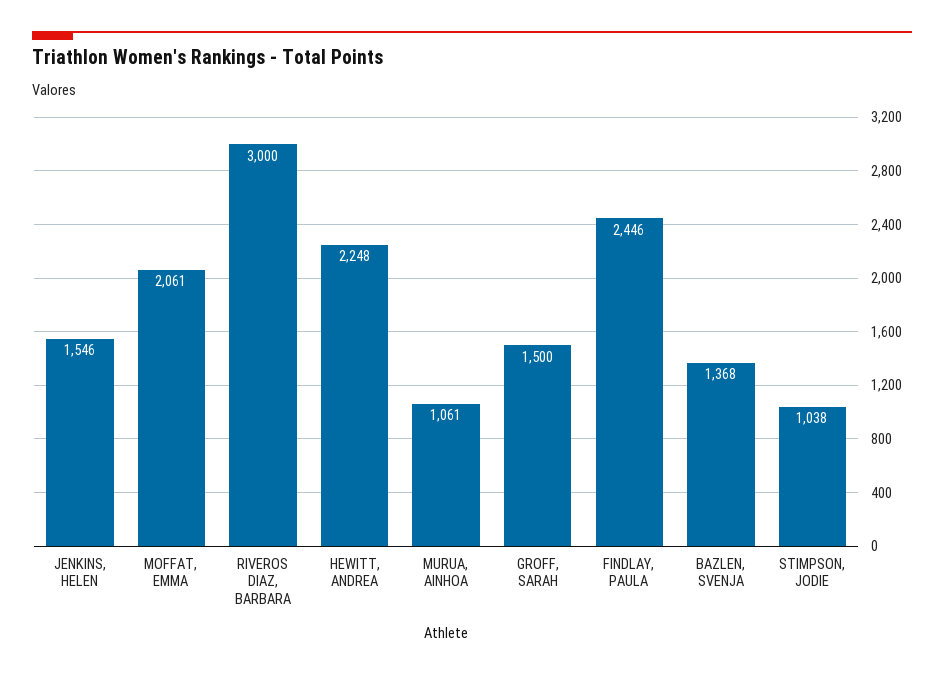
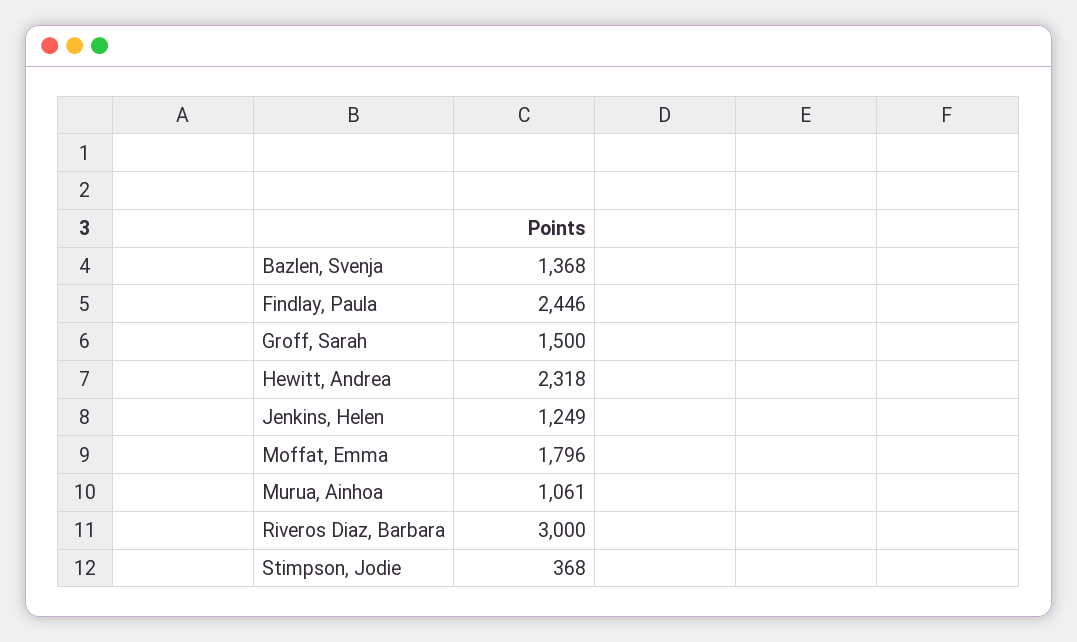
JENKINS, HELEN: 1546 -> 1249
MOFFAT, EMMA: 2061 -> 1796
HEWITT, ANDREA: 2248 -> 2318
STIMPSON, JODIE: 1038 -> 368

